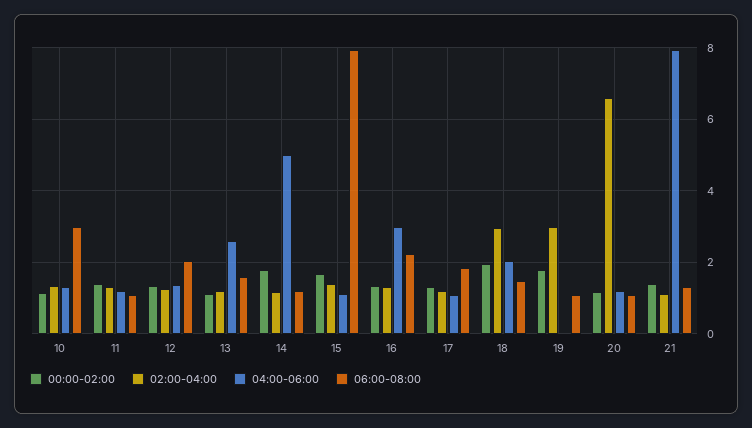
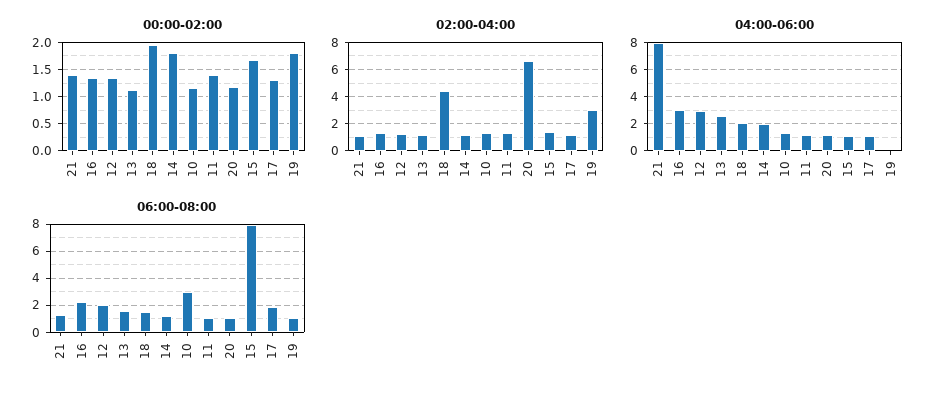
04:00-06:00, 12: 1.4 -> 3
04:00-06:00, 14: 5 -> 2
02:00-04:00, 18: 3 -> 4.5

